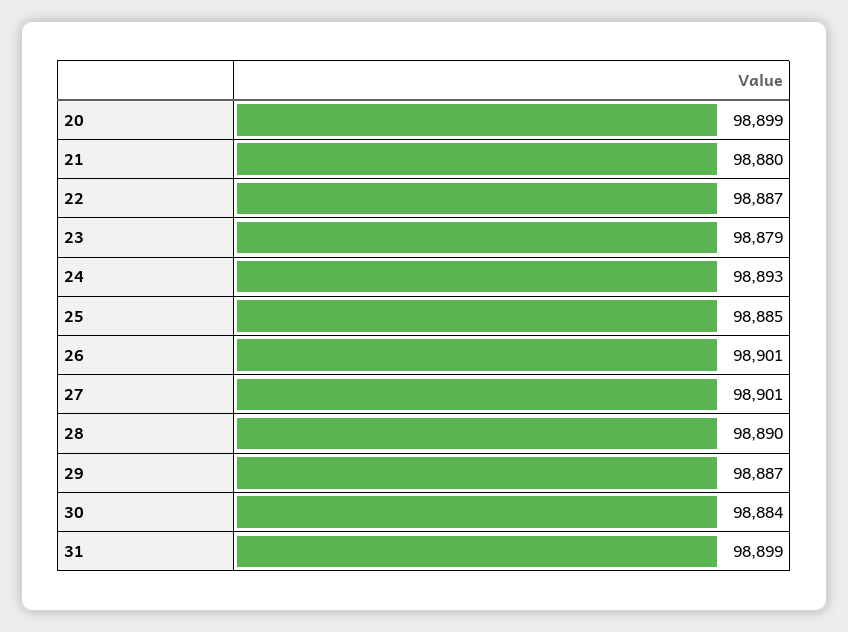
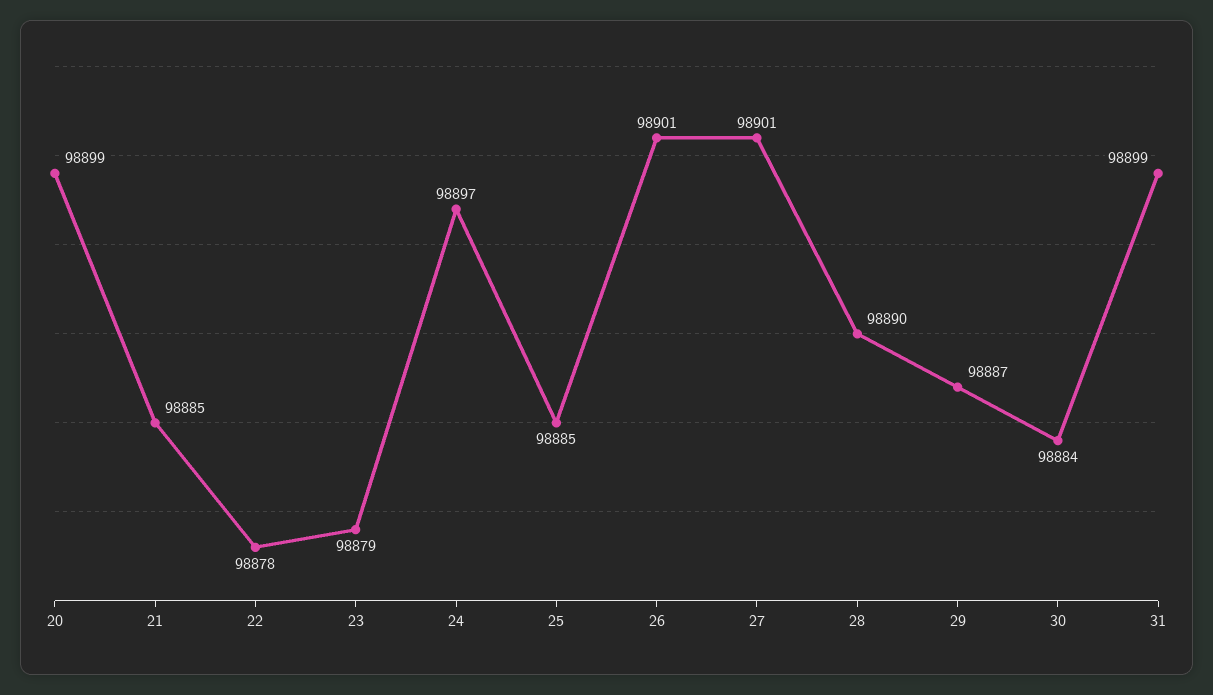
21: 98880 -> 98885
22: 98887 -> 98878
24: 98893 -> 98897

